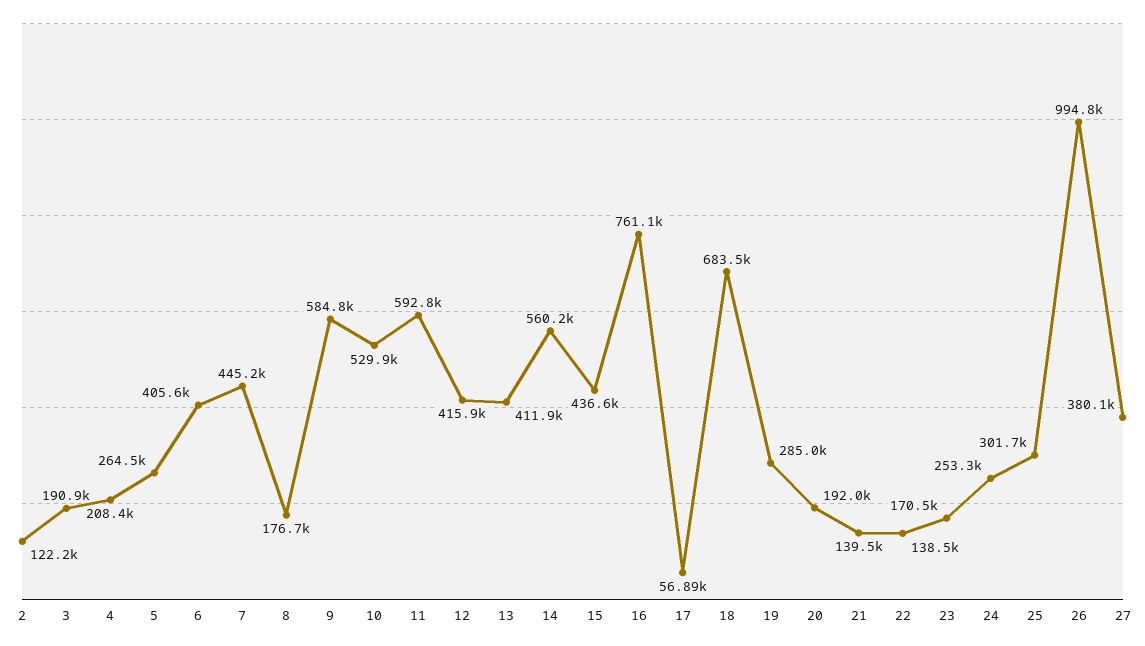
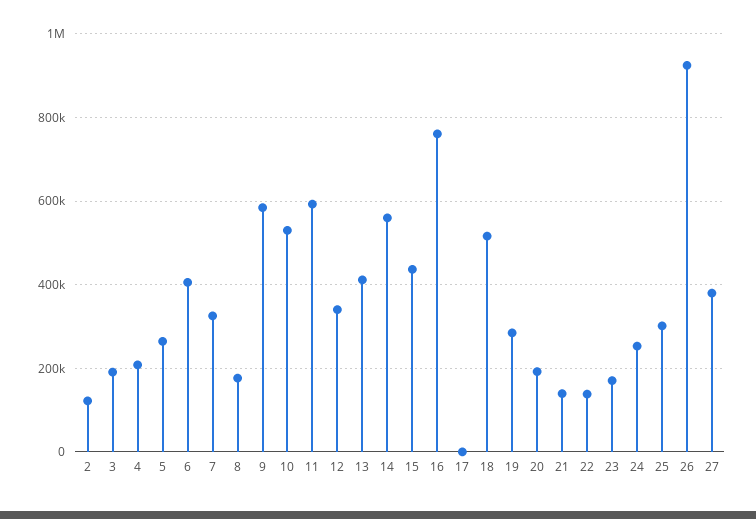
7: 445200 -> 320000
12: 415900 -> 340000
17: 56890 -> 0
18: 683500 -> 520000
26: 994800 -> 920000

